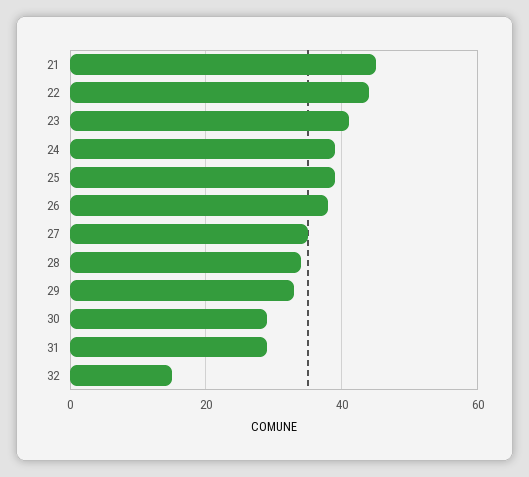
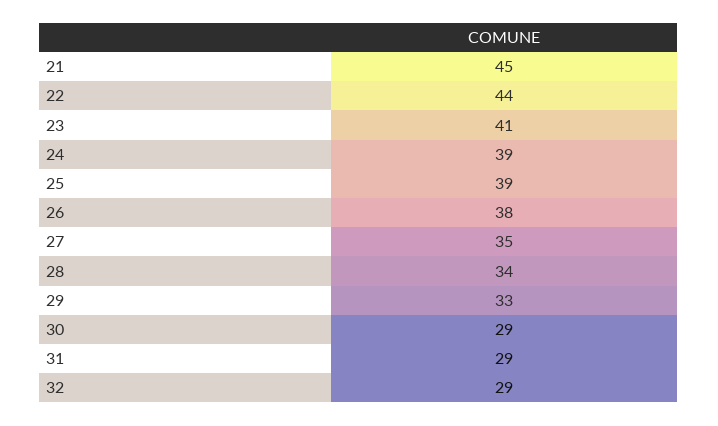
32: 15 -> 29

